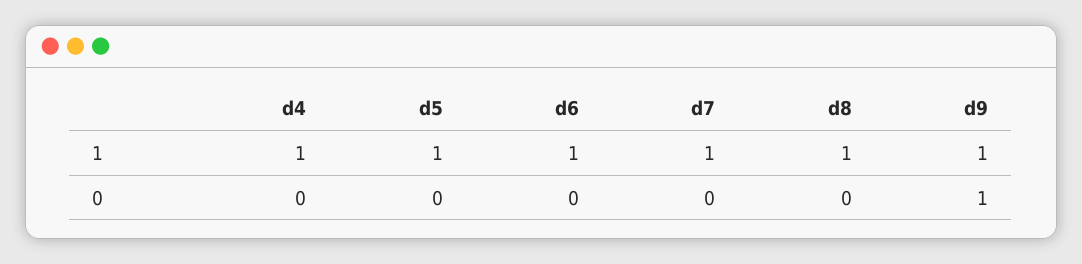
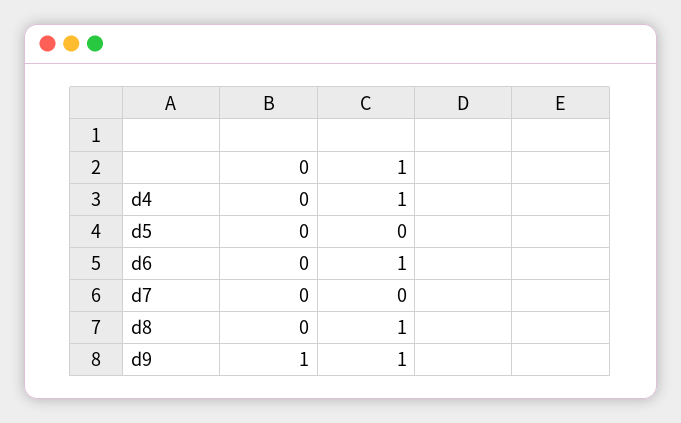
d5, 1: 1 -> 0
d7, 1: 1 -> 0

